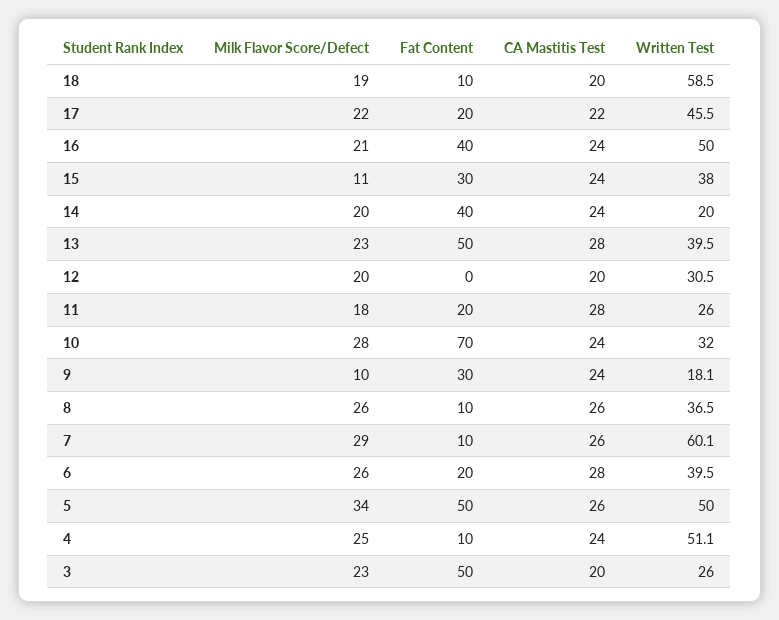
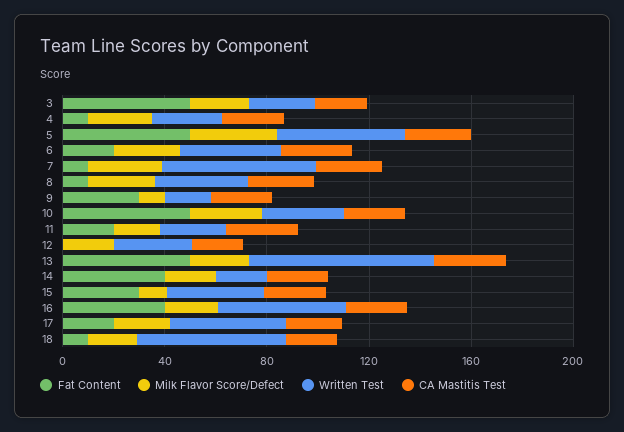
Written Test, 13: 39.5 -> 70
Fat Content, 10: 70 -> 50
Written Test, 4: 51.1 -> 30

